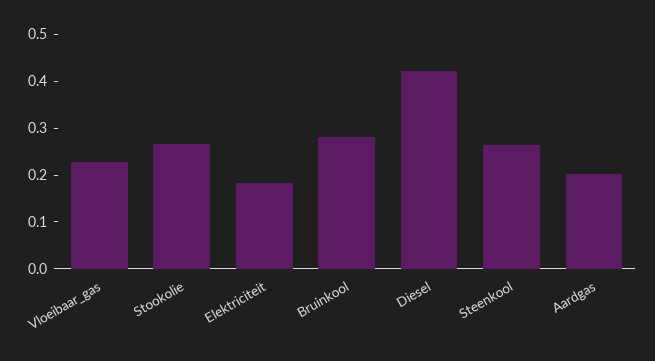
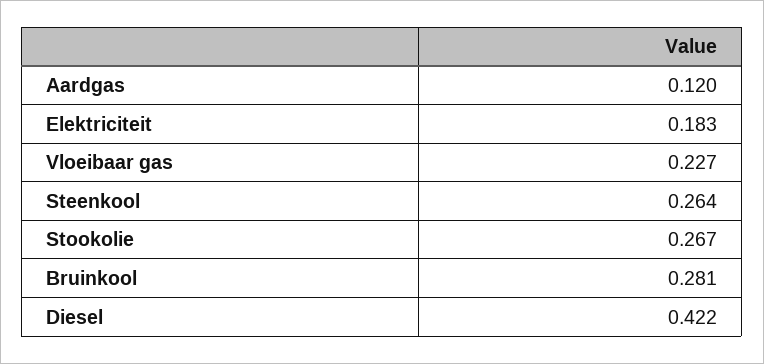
Aardgas: 0.2 -> 0.12

